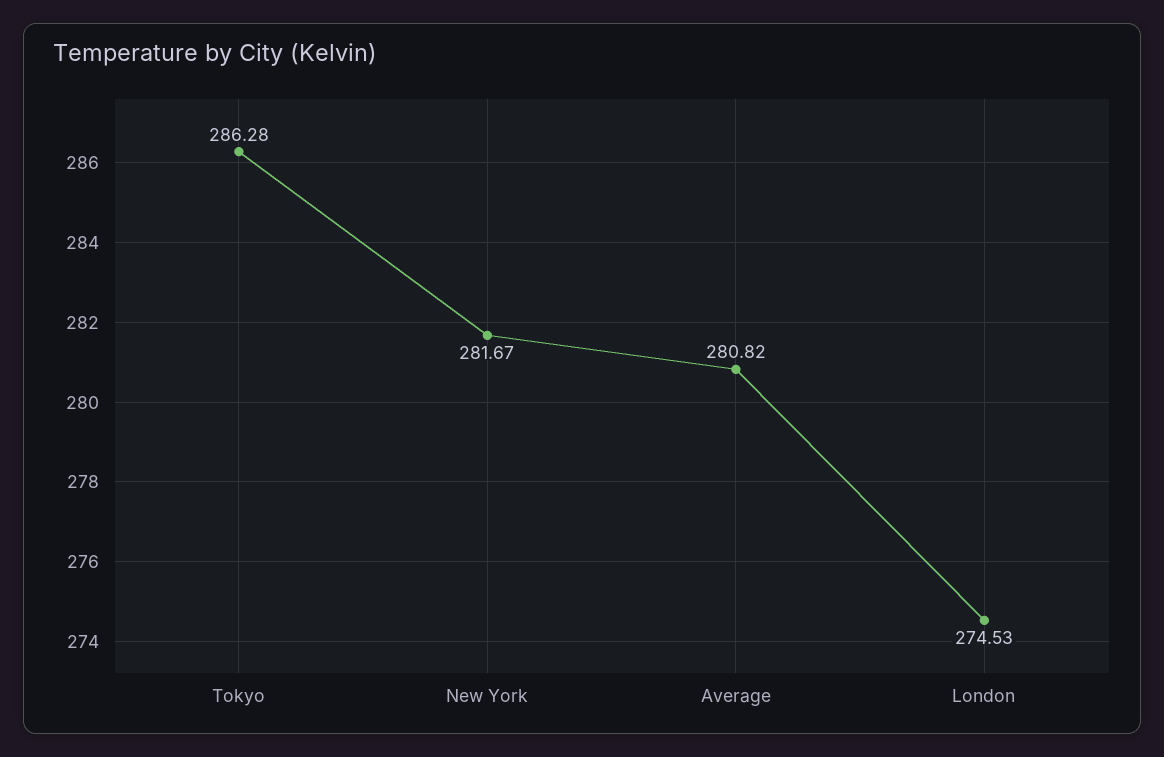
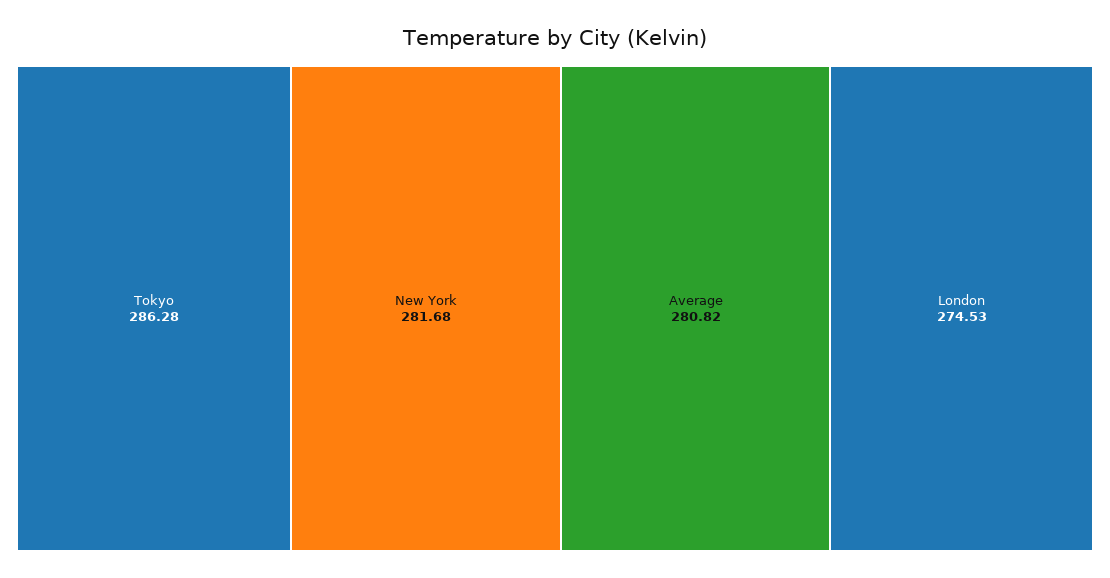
New York: 281.67 -> 281.68

